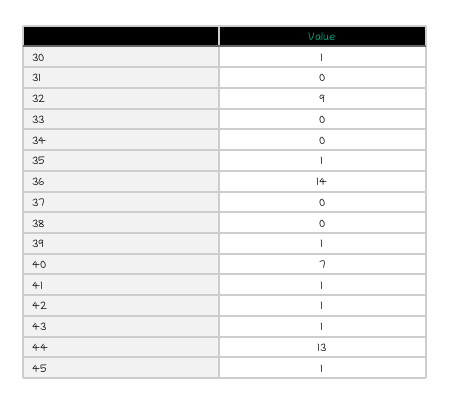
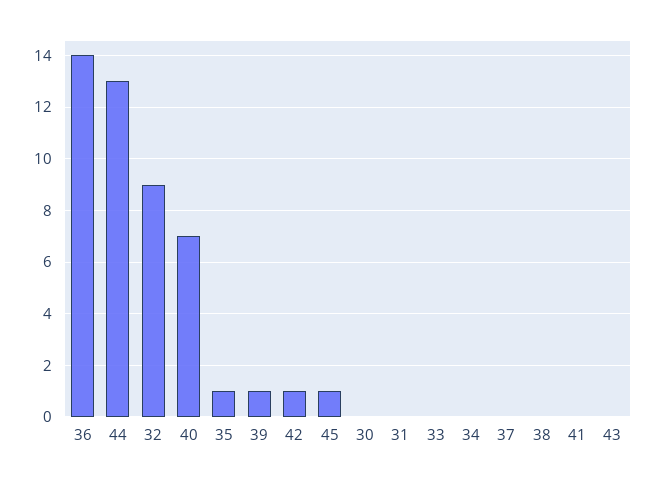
30: 1 -> 0
41: 1 -> 0
43: 1 -> 0

